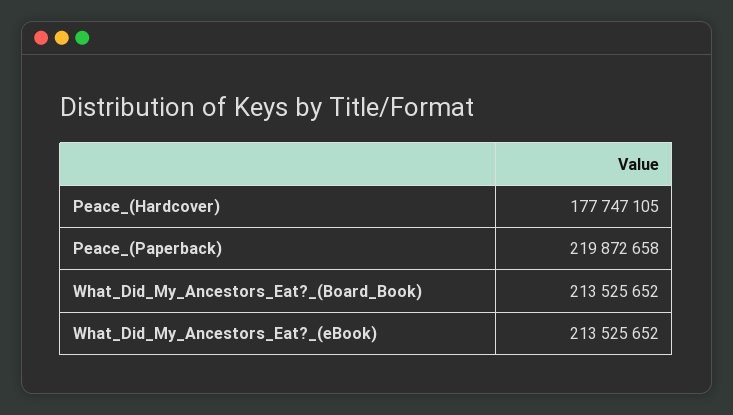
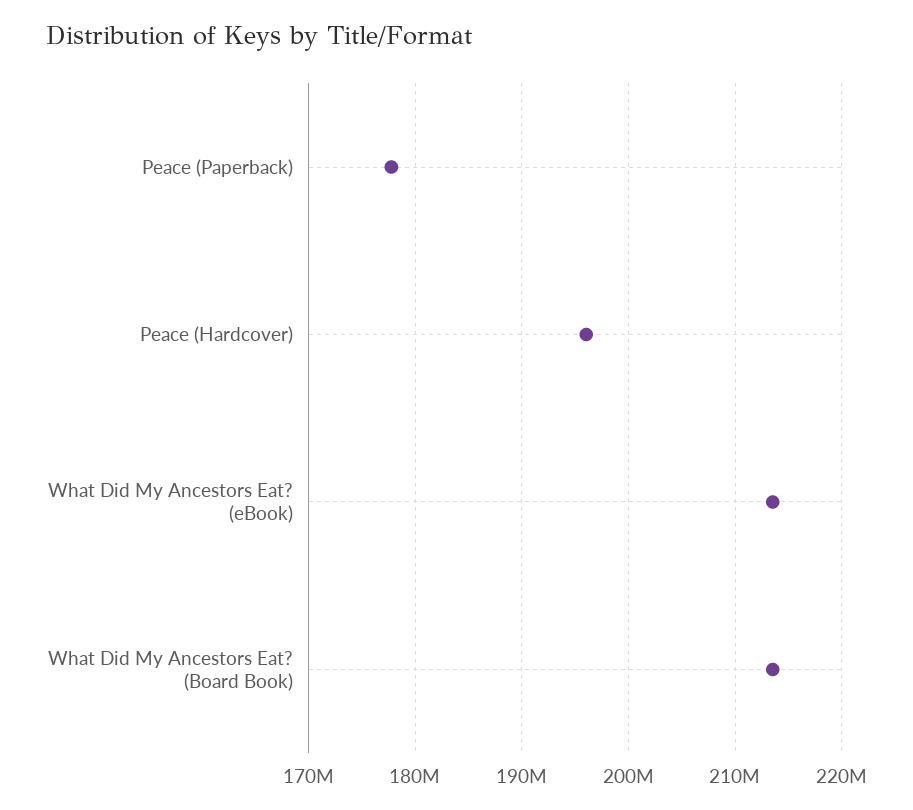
Peace_(Hardcover): 177747105 -> 196000000
Peace_(Paperback): 219872658 -> 178000000

